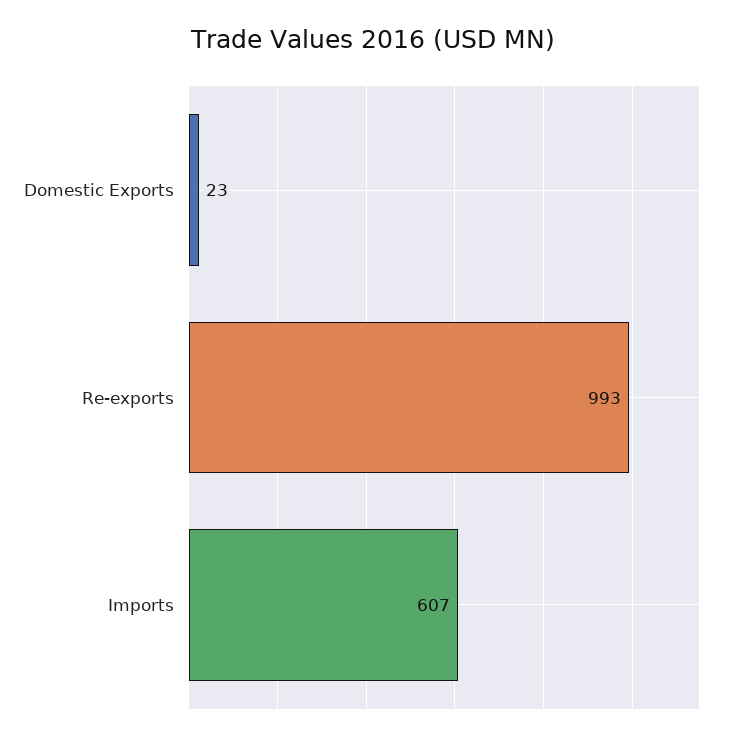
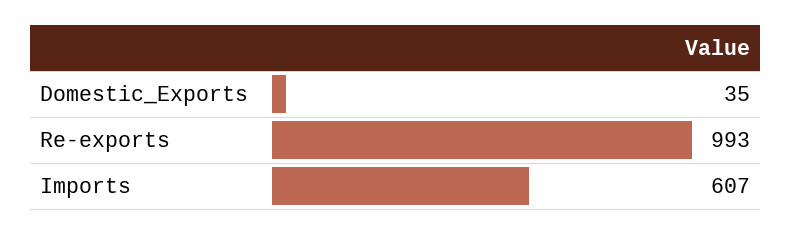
Domestic Exports: 23 -> 35

